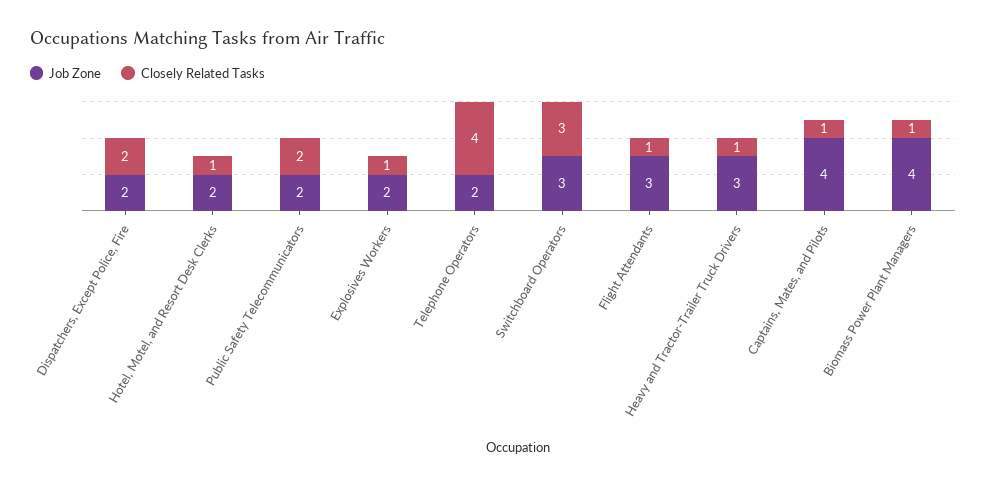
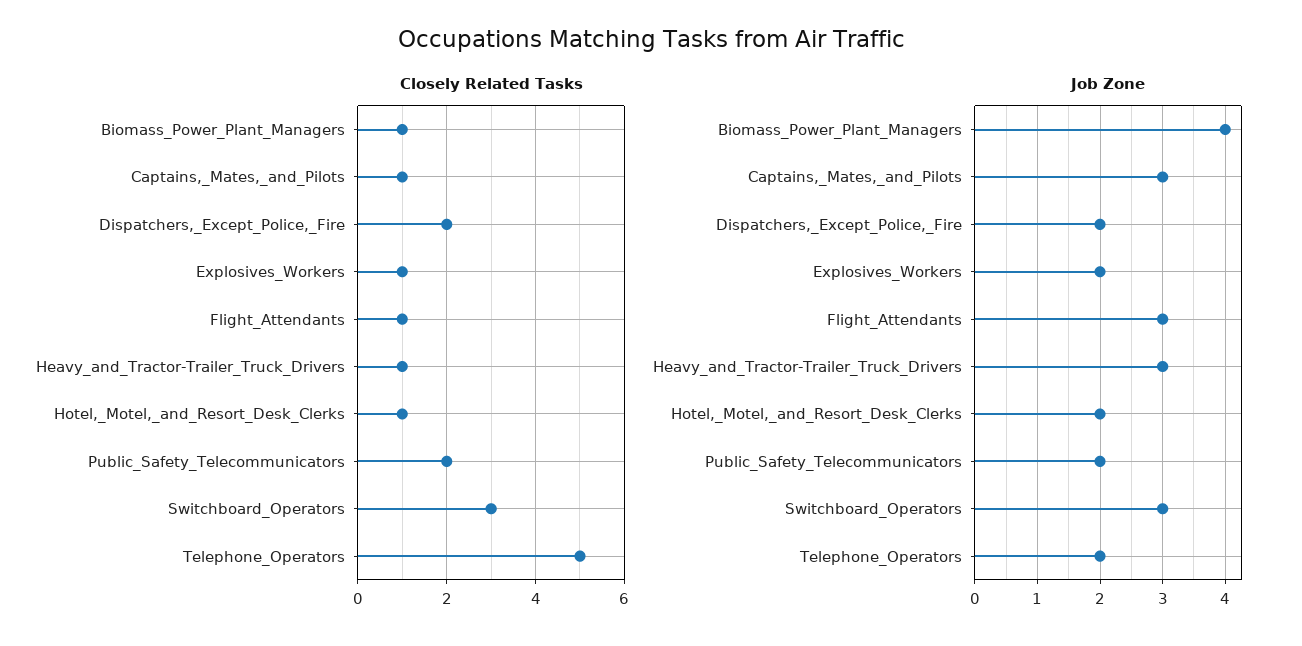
Closely Related Tasks, Telephone Operators: 4 -> 5
Job Zone, Captains, Mates, and Pilots: 4 -> 3

